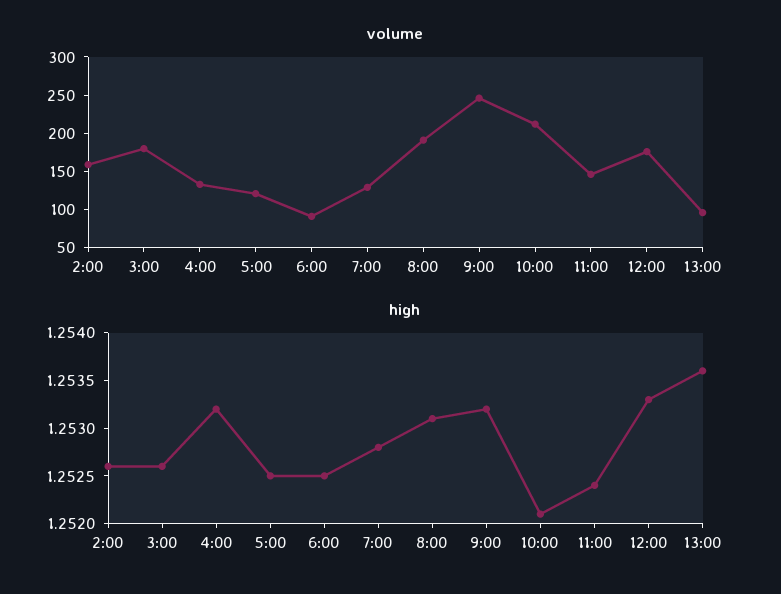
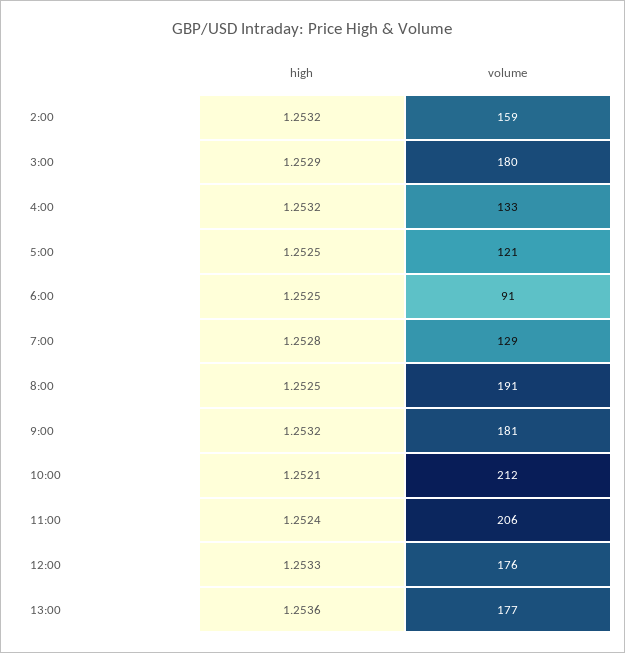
volume, 9:00: 250 -> 181
volume, 11:00: 150 -> 206
volume, 13:00: 100 -> 177
high, 2:00: 1.2526 -> 1.2532
high, 3:00: 1.2526 -> 1.2529
high, 8:00: 1.2531 -> 1.2525

